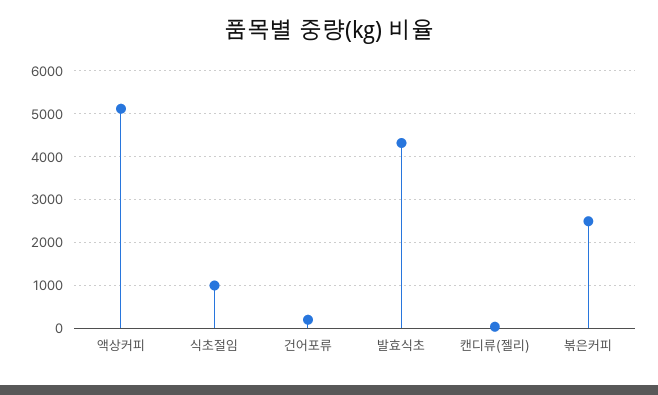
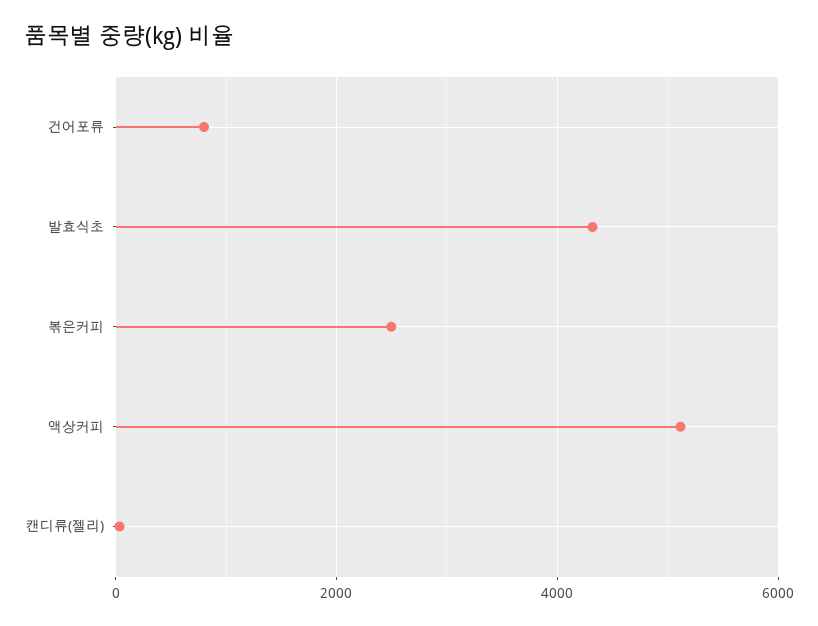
식초절임: 1000 -> none
건어포류: 200 -> 800

